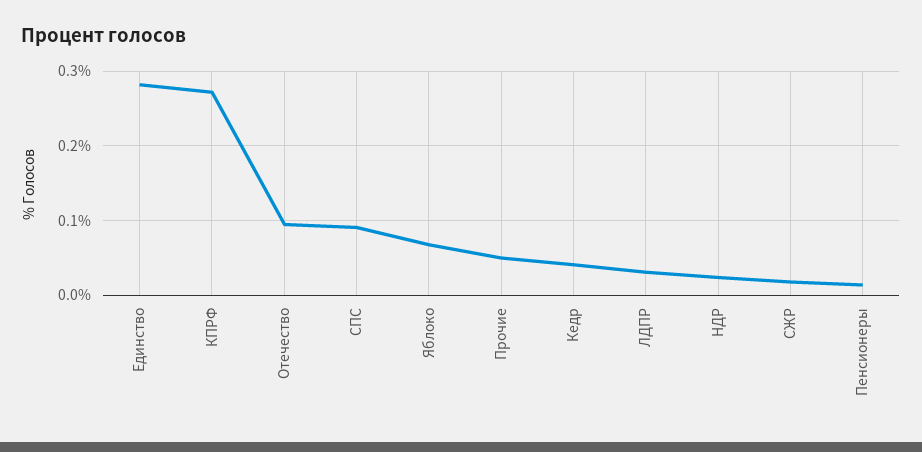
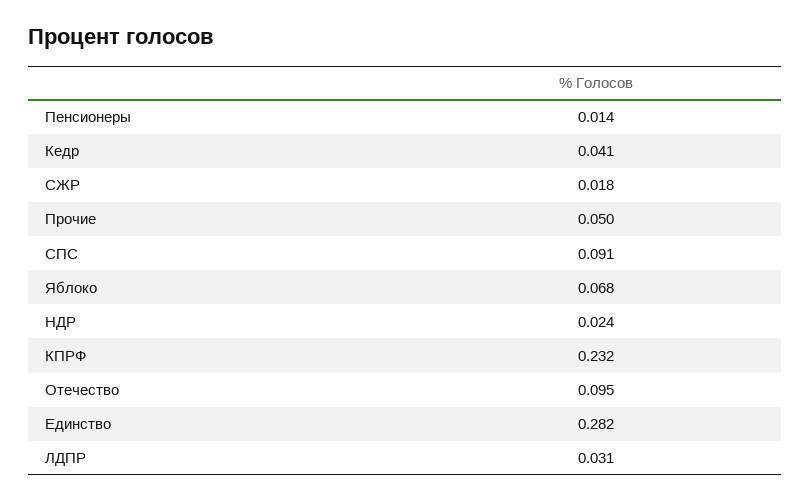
КПРФ: 0.27 -> 0.232

